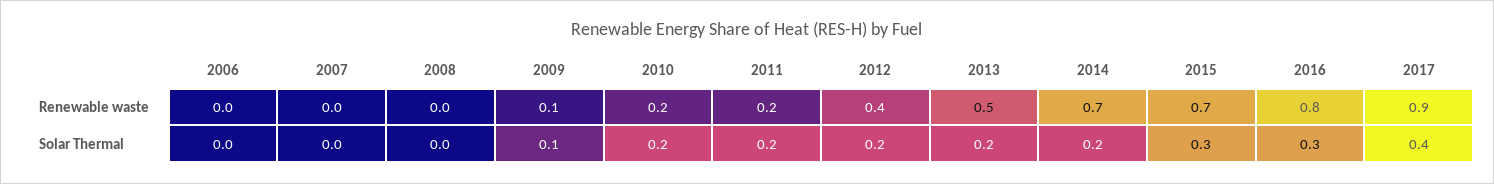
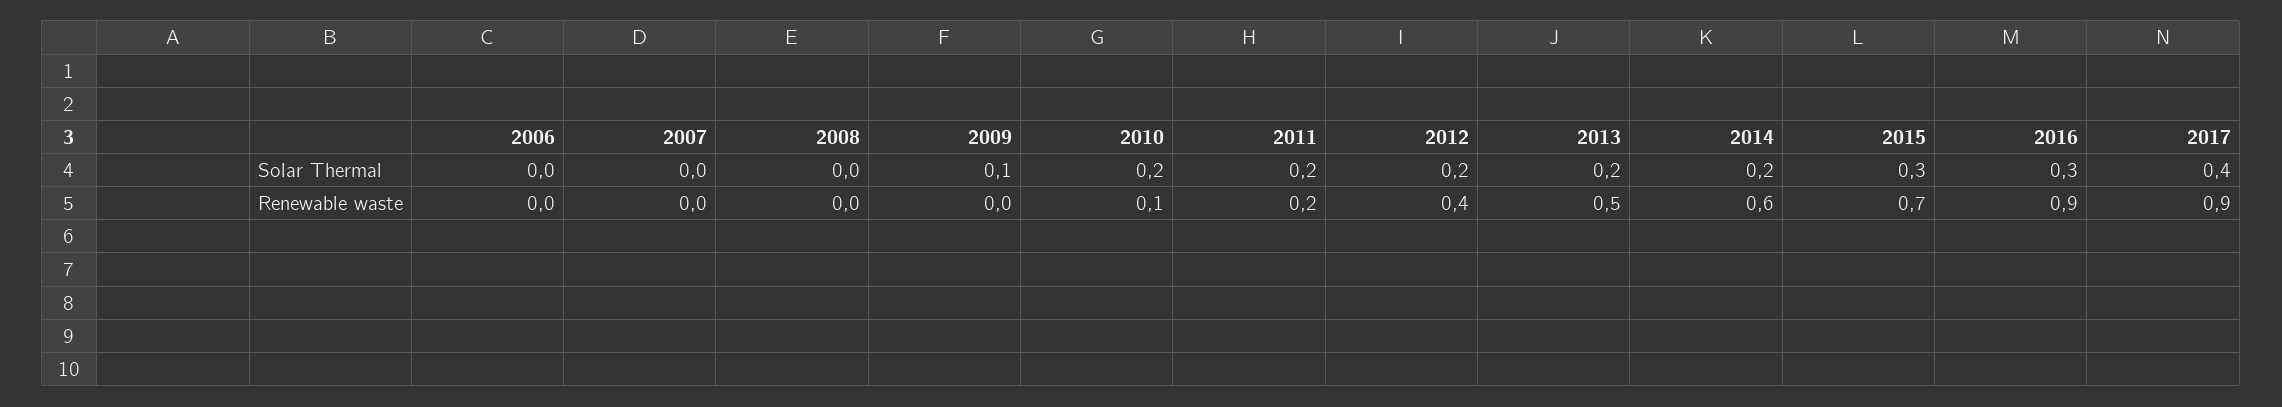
2009, Renewable waste: 0.1 -> 0
2010, Renewable waste: 0.2 -> 0.1
2014, Renewable waste: 0.7 -> 0.6
2016, Renewable waste: 0.8 -> 0.9

